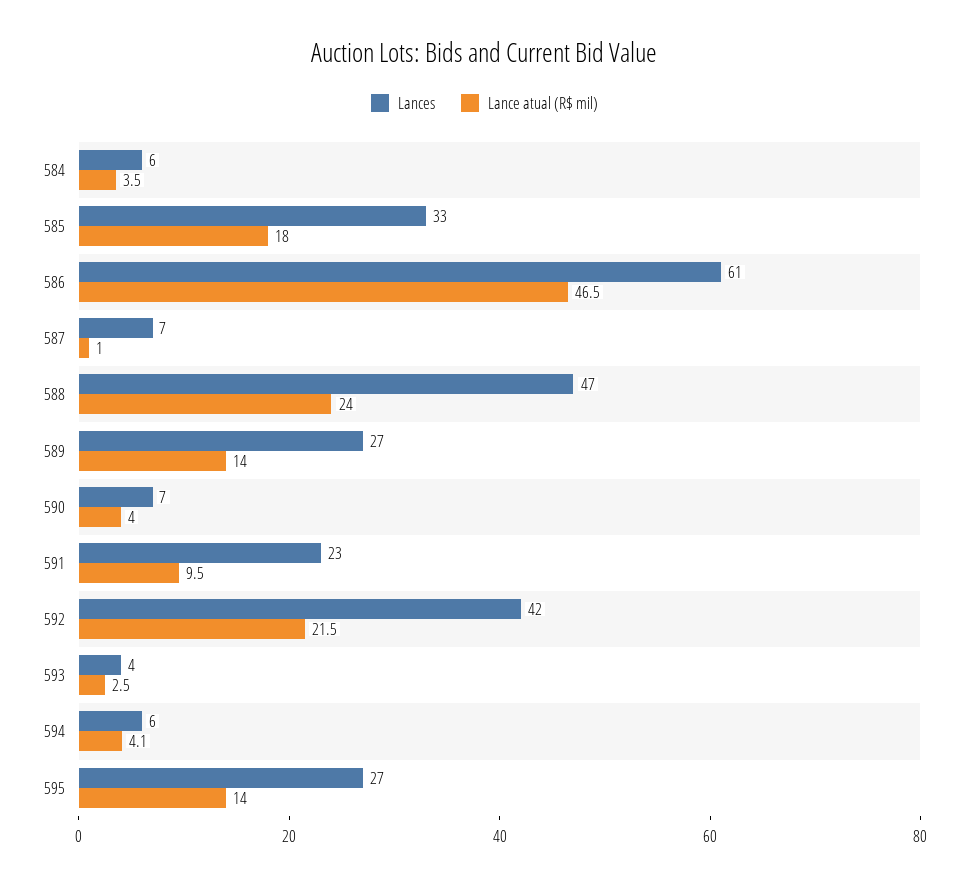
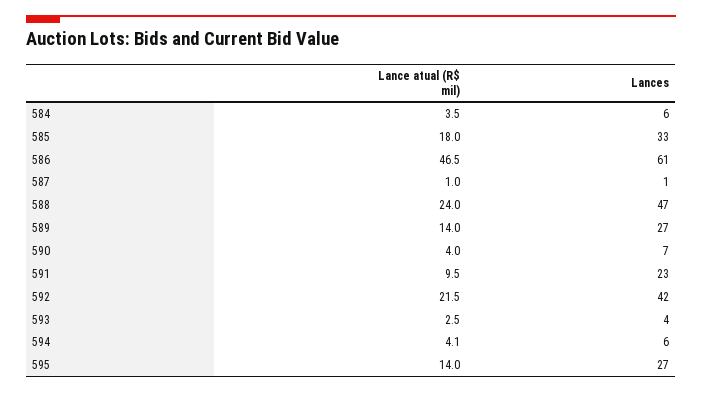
Lances, 587: 7 -> 1

